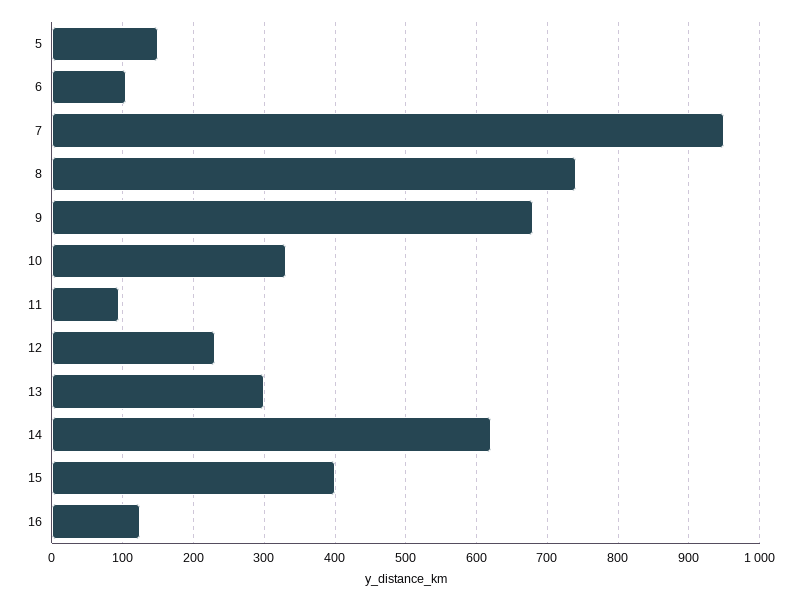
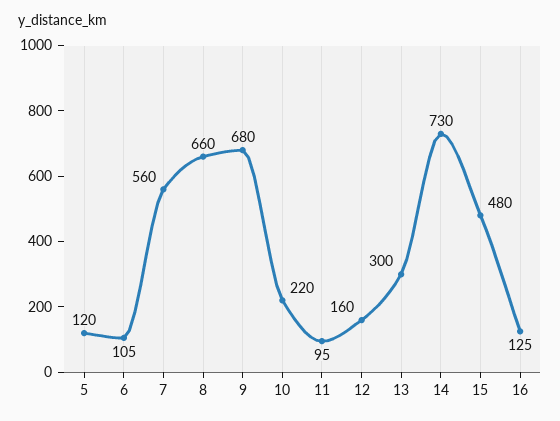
5: 150 -> 120
7: 950 -> 560
8: 740 -> 660
10: 330 -> 220
12: 230 -> 160
14: 620 -> 730
15: 400 -> 480

